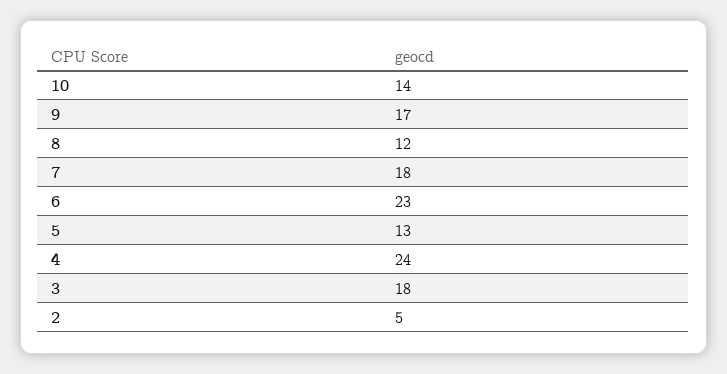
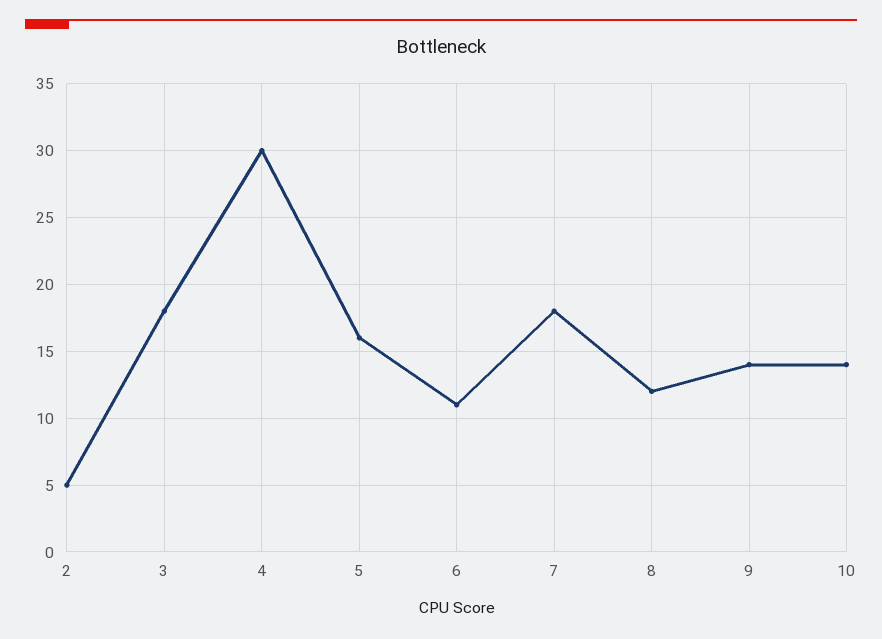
9: 17 -> 14
6: 23 -> 11
5: 13 -> 16
4: 24 -> 30

